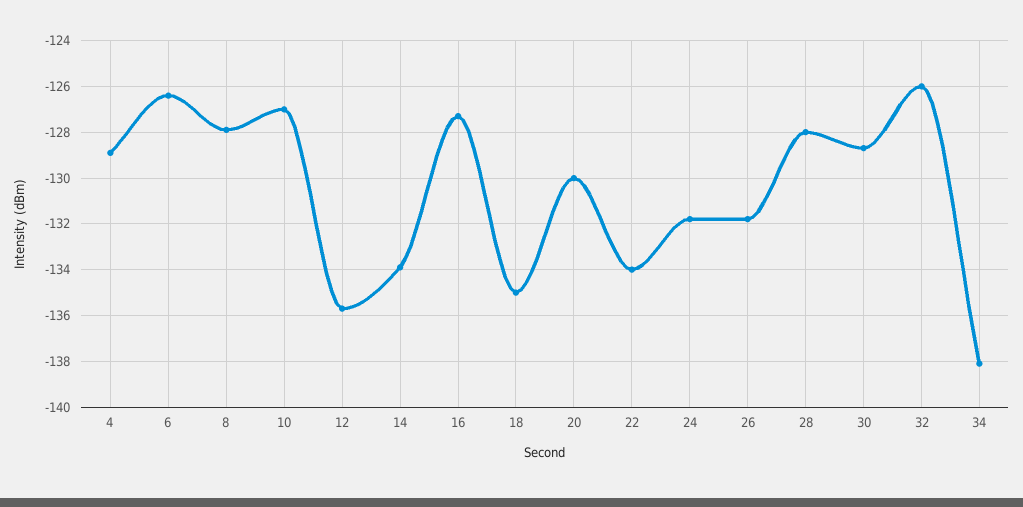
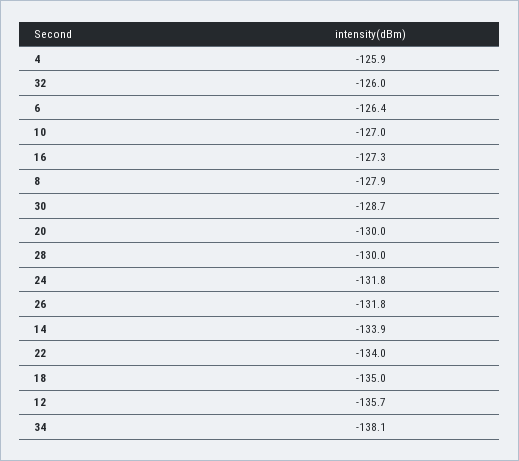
4: -129 -> -125.9
28: -128 -> -130

